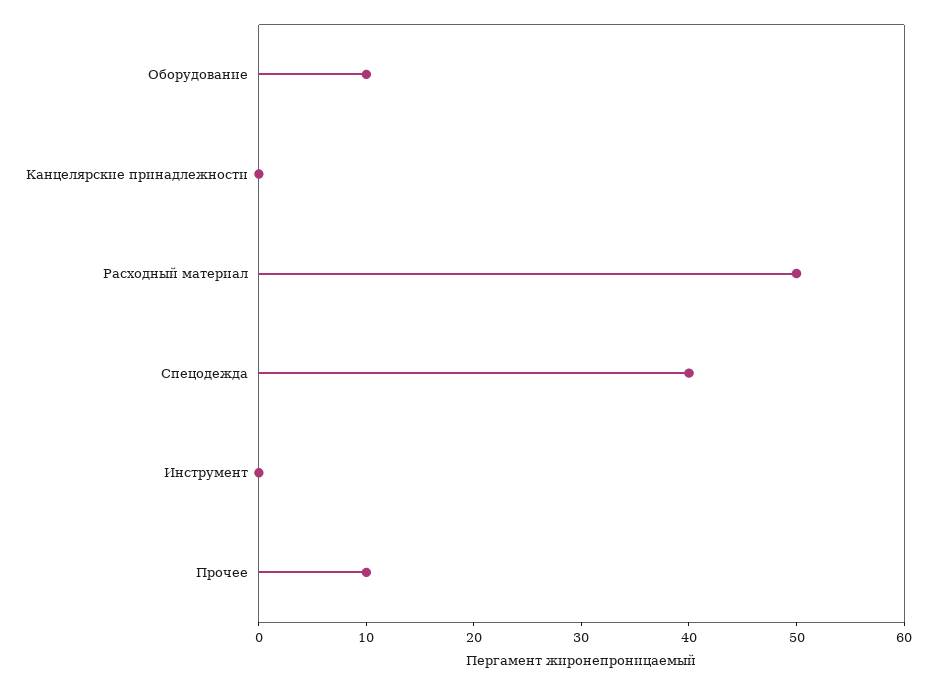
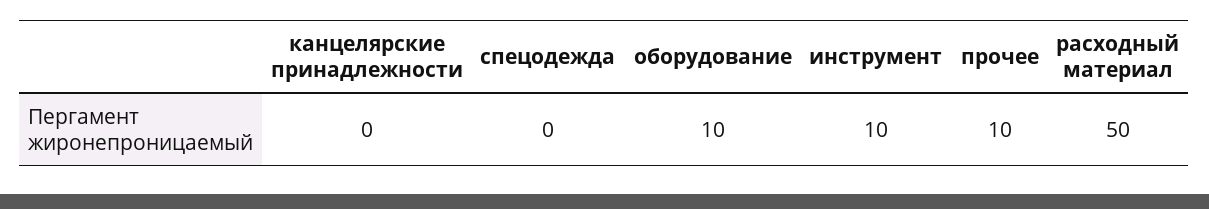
Спецодежда: 40 -> 0
Инструмент: 0 -> 10

